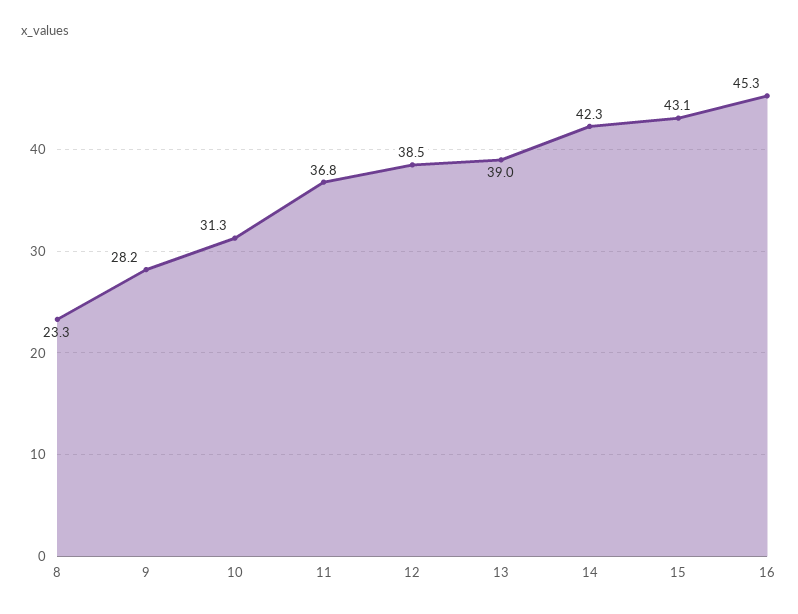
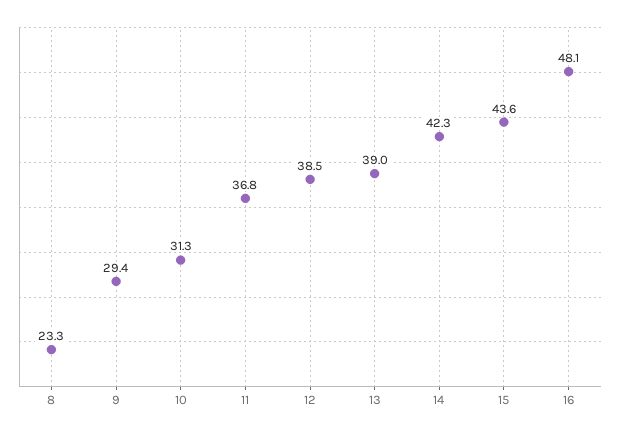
9: 28.2 -> 29.4
15: 43.1 -> 43.6
16: 45.3 -> 48.1

